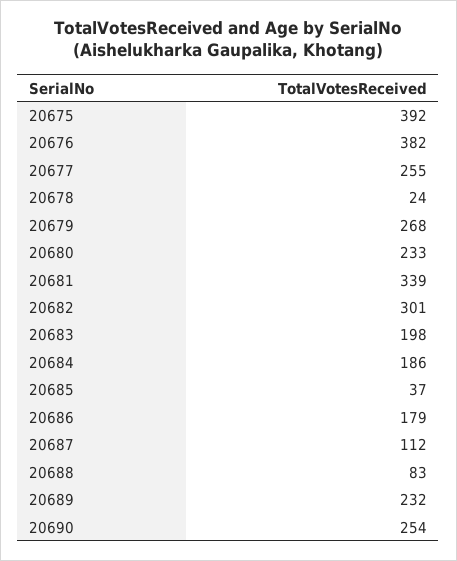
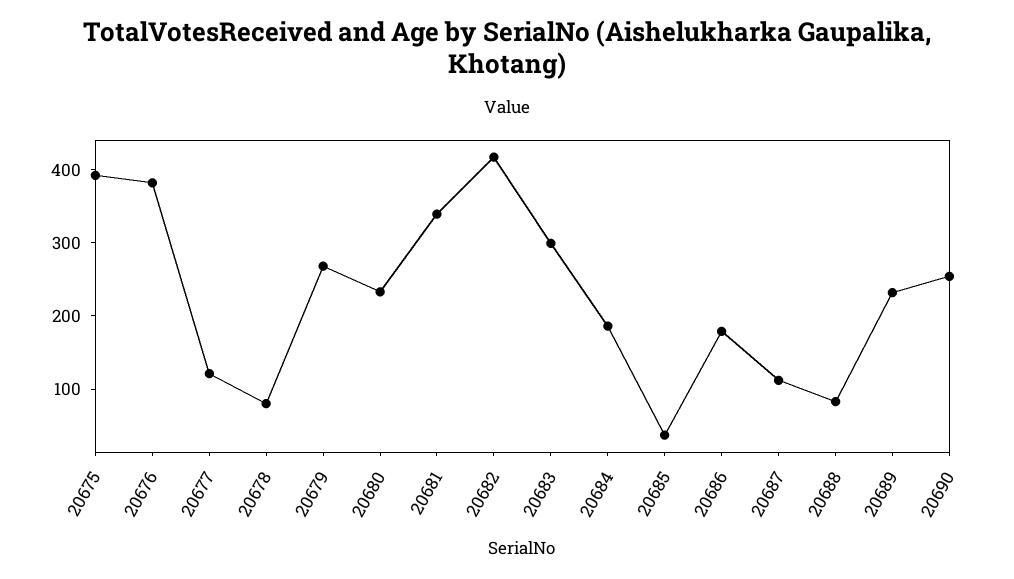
20677: 255 -> 120
20678: 24 -> 80
20682: 301 -> 420
20683: 198 -> 300

